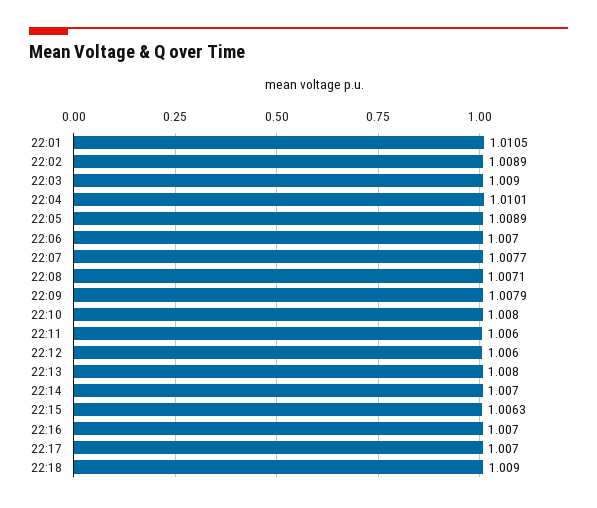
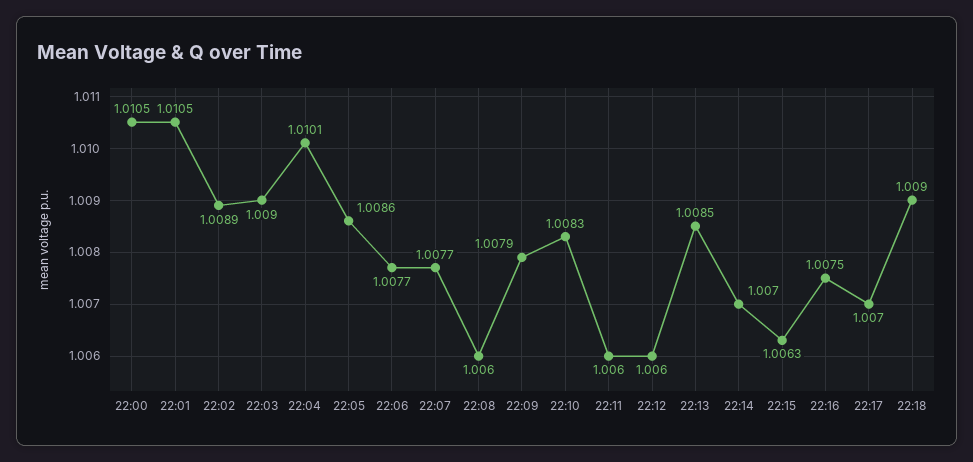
22:05: 1.0089 -> 1.0086
22:06: 1.007 -> 1.0077
22:08: 1.0071 -> 1.006
22:10: 1.008 -> 1.0083
22:13: 1.008 -> 1.0085
22:16: 1.007 -> 1.0075
22:00: none -> 1.0105

